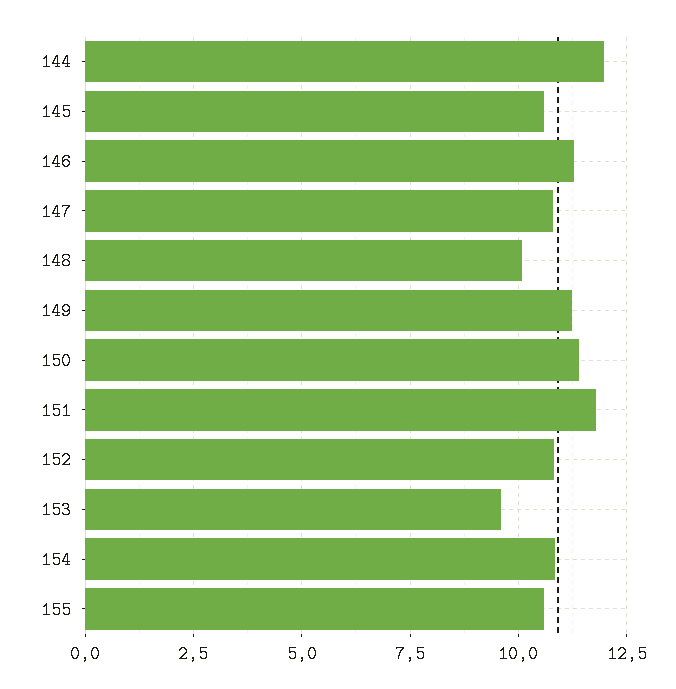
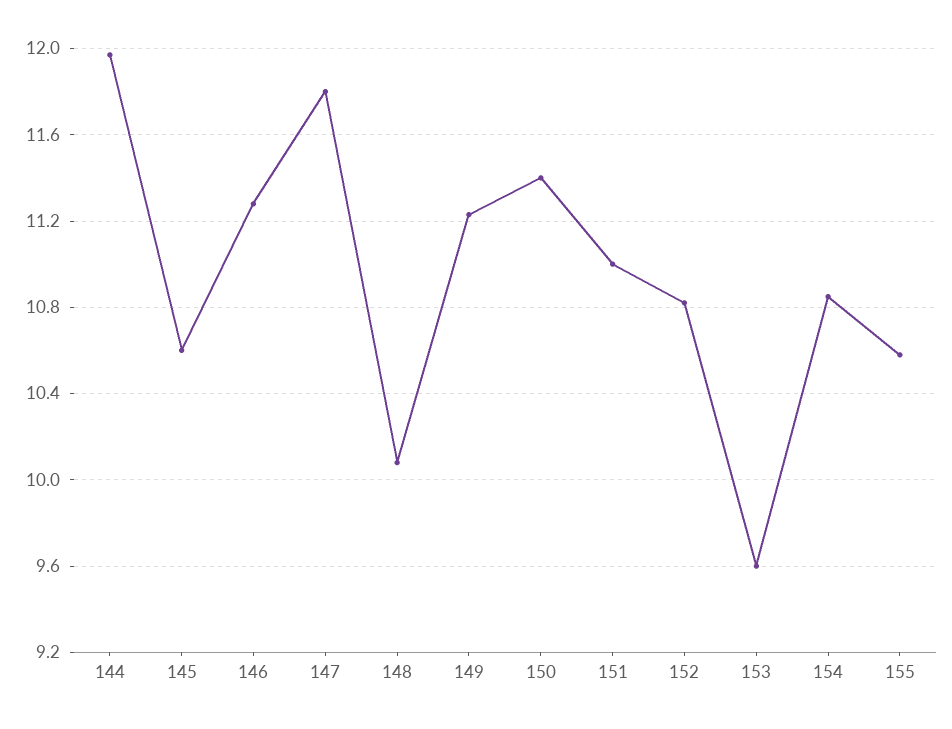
147: 10.75 -> 11.8
151: 11.75 -> 11

